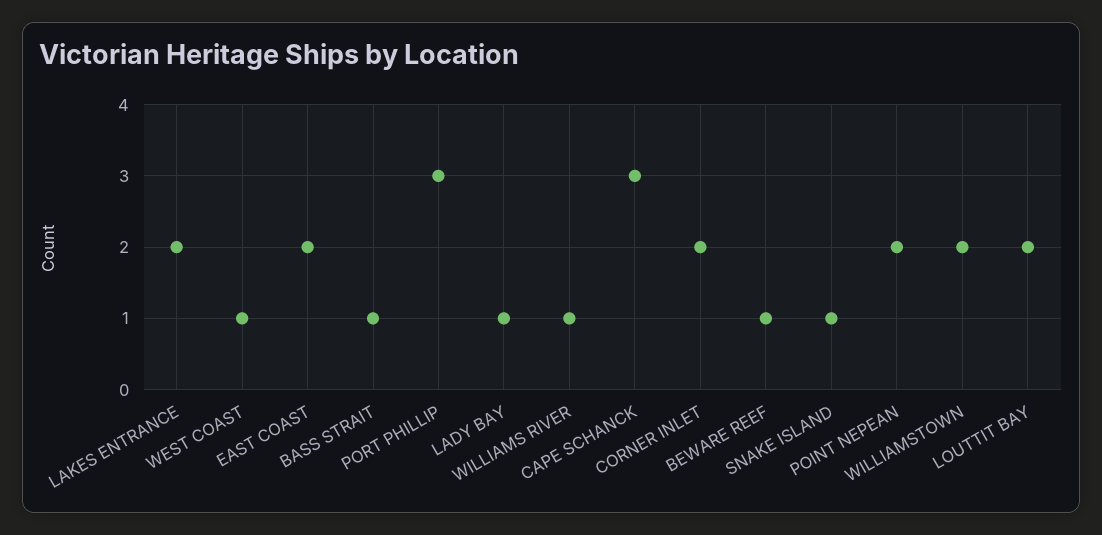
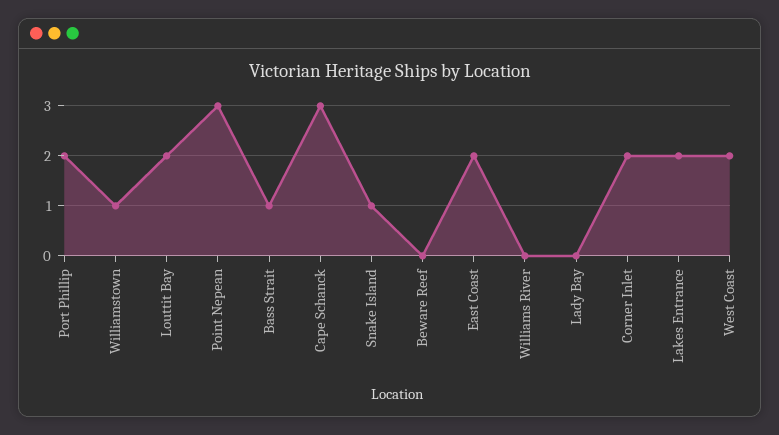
WEST COAST: 1 -> 2
PORT PHILLIP: 3 -> 2
LADY BAY: 1 -> 0
WILLIAMS RIVER: 1 -> 0
BEWARE REEF: 1 -> 0
POINT NEPEAN: 2 -> 3
WILLIAMSTOWN: 2 -> 1

